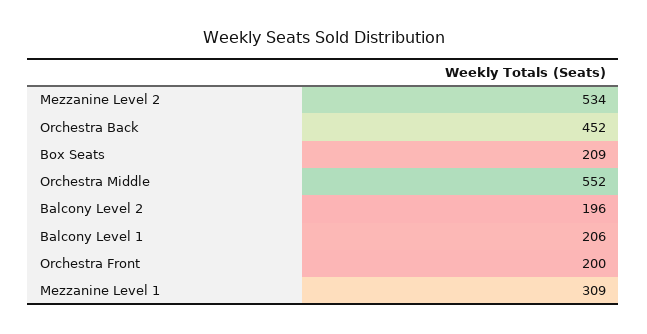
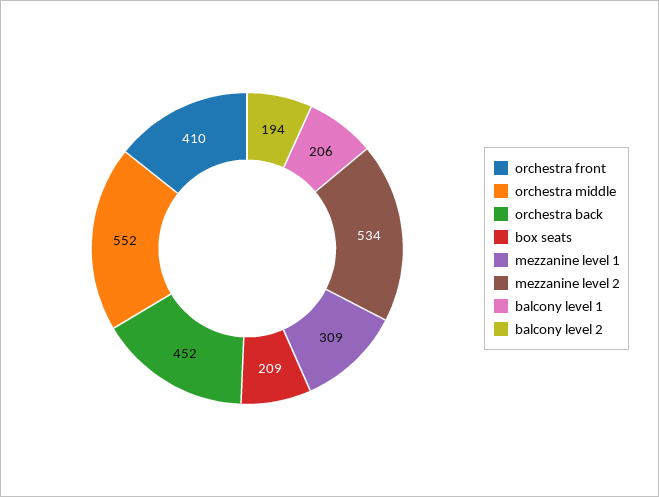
Balcony Level 2: 196 -> 194
Orchestra Front: 200 -> 410

